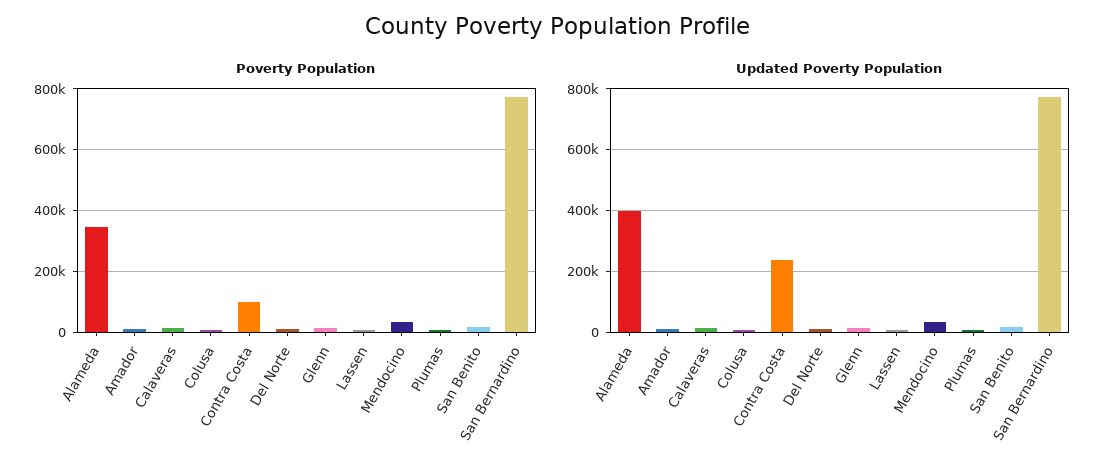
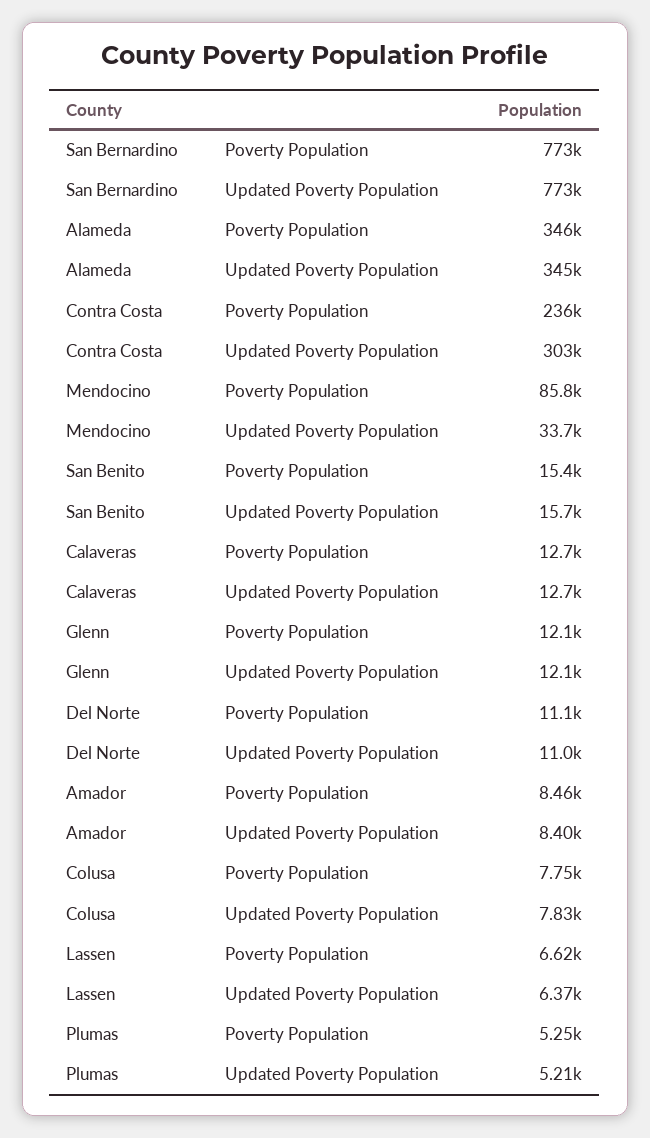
Poverty Population, Contra Costa: 100000 -> 236000
Poverty Population, Mendocino: 40000 -> 85800
Updated Poverty Population, Alameda: 400000 -> 345000
Updated Poverty Population, Contra Costa: 240000 -> 303000

